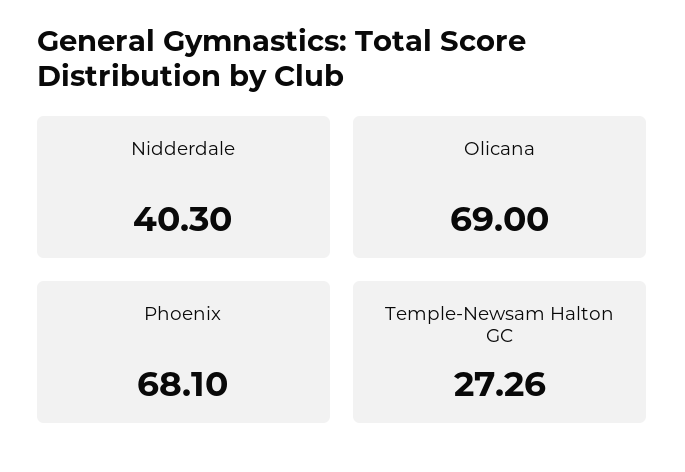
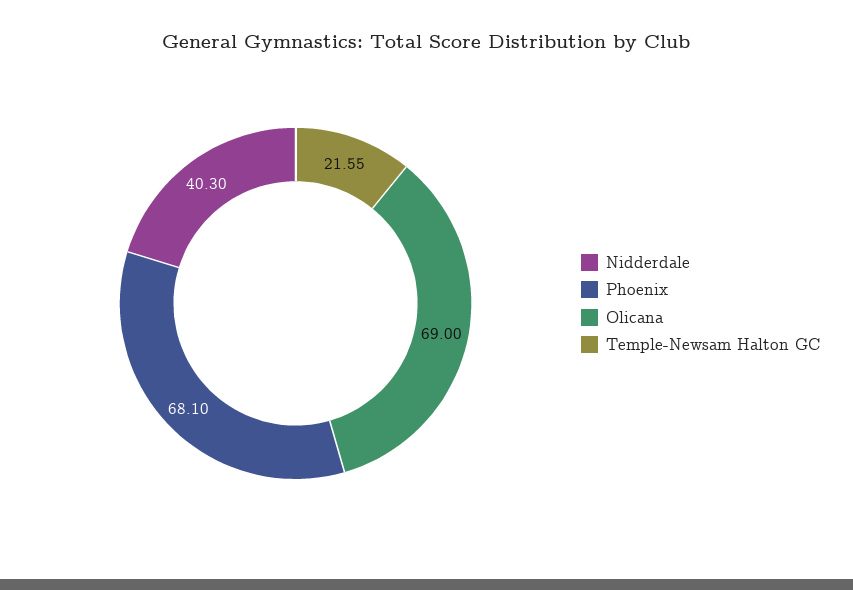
Temple-Newsam Halton GC: 27.26 -> 21.55

